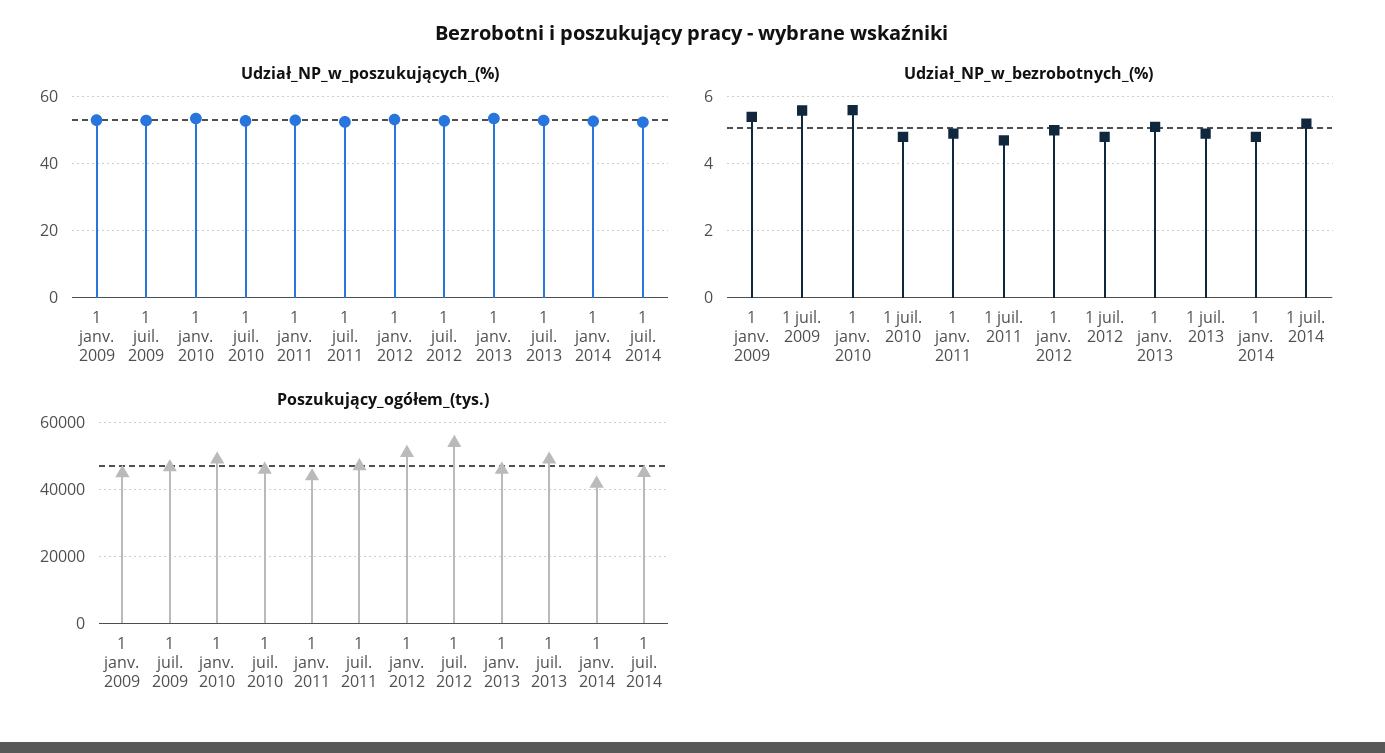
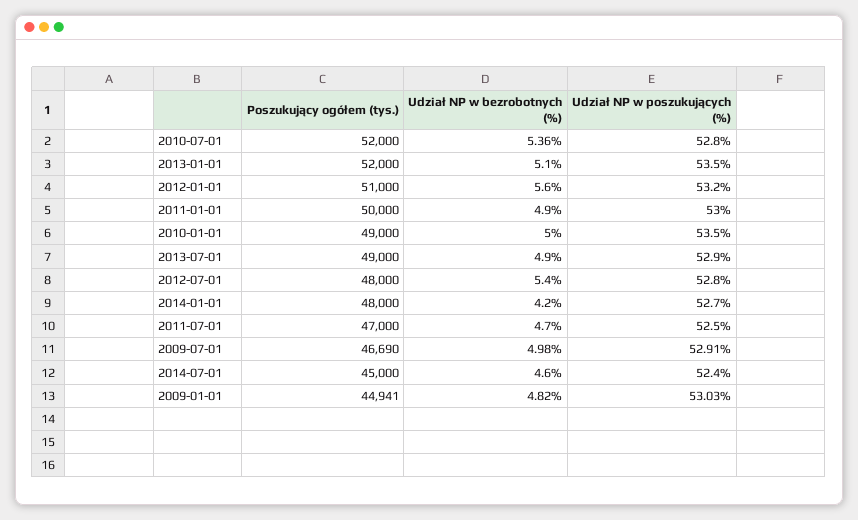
Udział_NP_w_bezrobotnych_(%), 1 janv. 2009: 5.4 -> 4.82
Udział_NP_w_bezrobotnych_(%), 1 juil. 2009: 5.6 -> 4.98
Udział_NP_w_bezrobotnych_(%), 1 janv. 2010: 5.6 -> 5
Udział_NP_w_bezrobotnych_(%), 1 juil. 2010: 4.8 -> 5.36
Udział_NP_w_bezrobotnych_(%), 1 janv. 2012: 5 -> 5.6
Udział_NP_w_bezrobotnych_(%), 1 juil. 2012: 4.8 -> 5.4
Udział_NP_w_bezrobotnych_(%), 1 janv. 2014: 4.8 -> 4.2
Udział_NP_w_bezrobotnych_(%), 1 juil. 2014: 5.2 -> 4.6
Poszukujący_ogółem_(tys.), 1 juil. 2010: 46000 -> 52000
Poszukujący_ogółem_(tys.), 1 janv. 2011: 44000 -> 50000
Poszukujący_ogółem_(tys.), 1 juil. 2012: 54000 -> 48000
Poszukujący_ogółem_(tys.), 1 janv. 2013: 46000 -> 52000
Poszukujący_ogółem_(tys.), 1 janv. 2014: 42000 -> 48000

